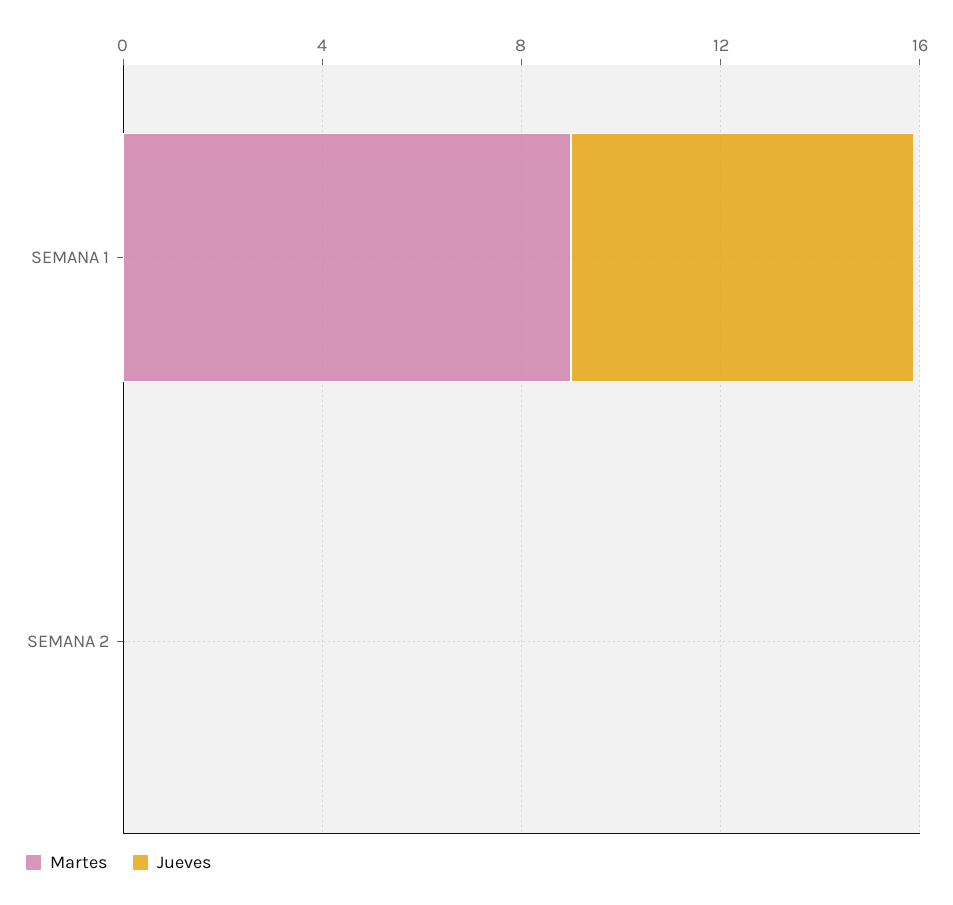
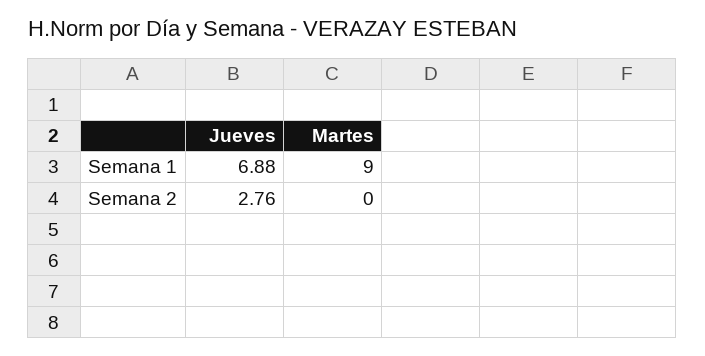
Jueves, SEMANA 2: 0 -> 2.76

